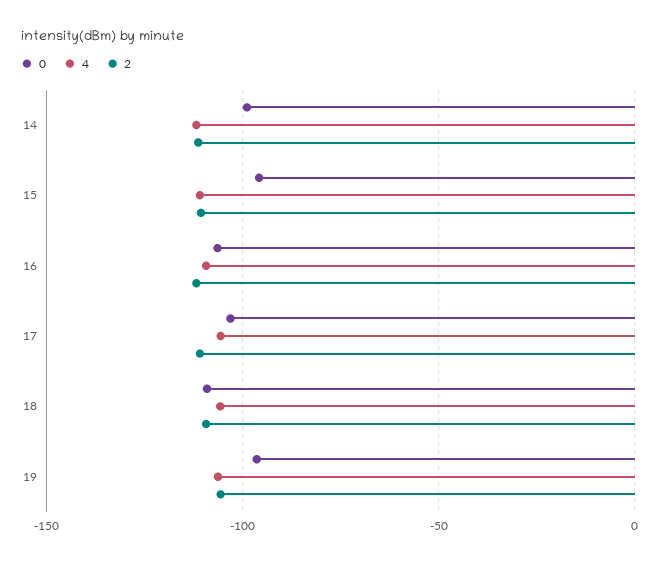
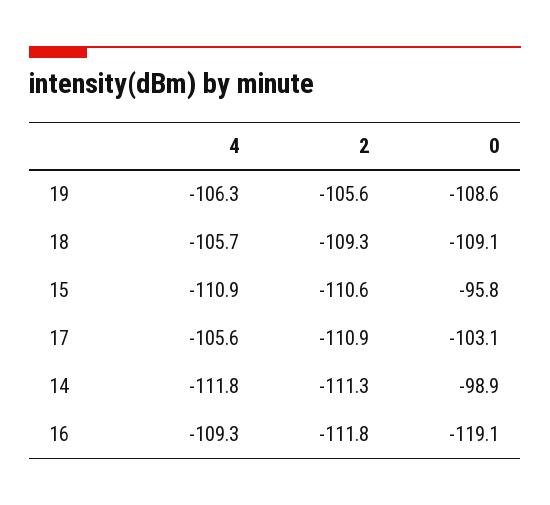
0, 16: -105 -> -119.1
0, 19: -95 -> -108.6

